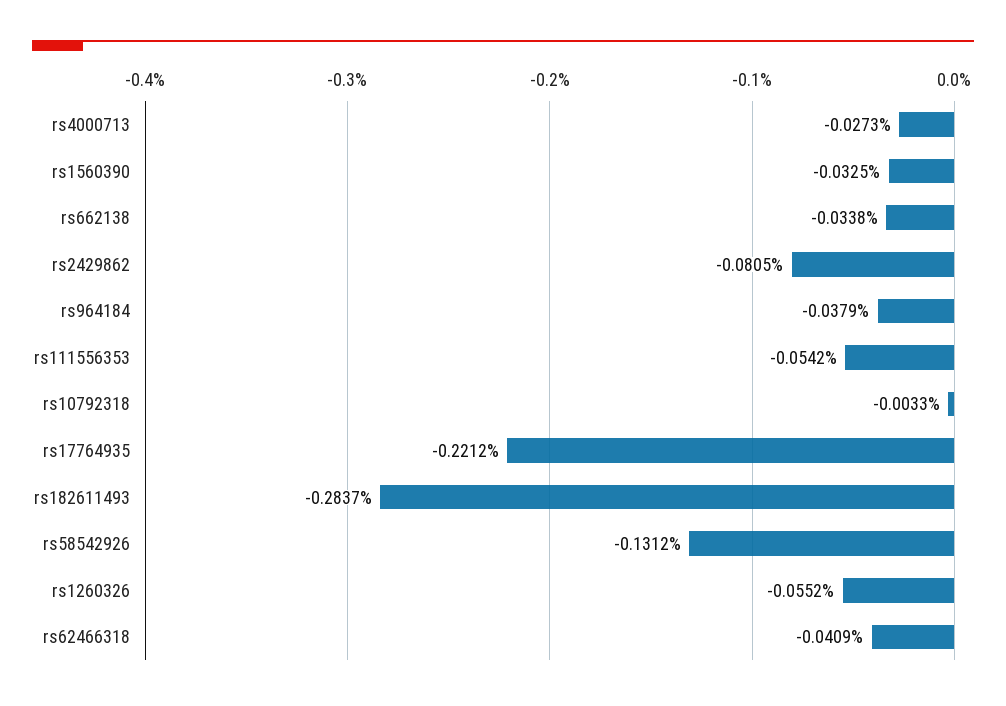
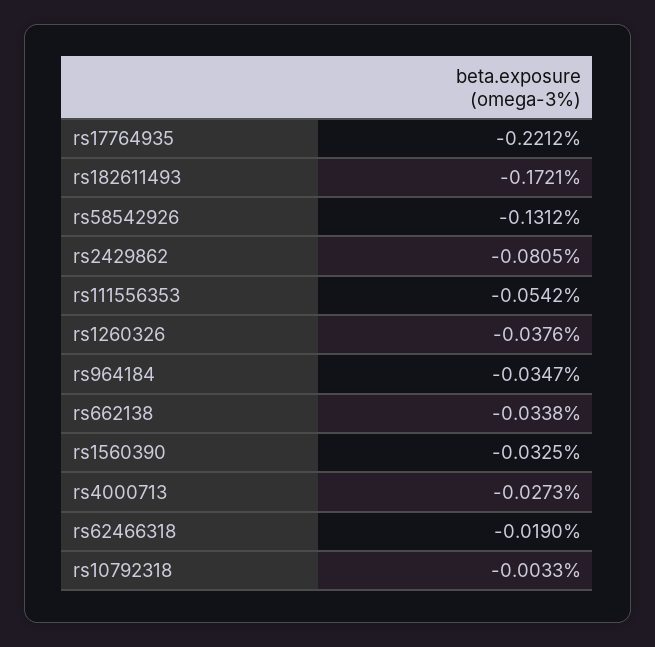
rs964184: -0.0379 -> -0.0347
rs182611493: -0.2837 -> -0.1721
rs1260326: -0.0552 -> -0.0376
rs62466318: -0.0409 -> -0.019

